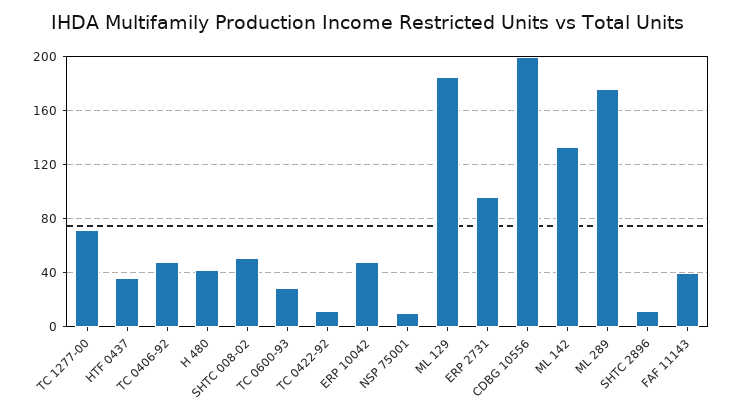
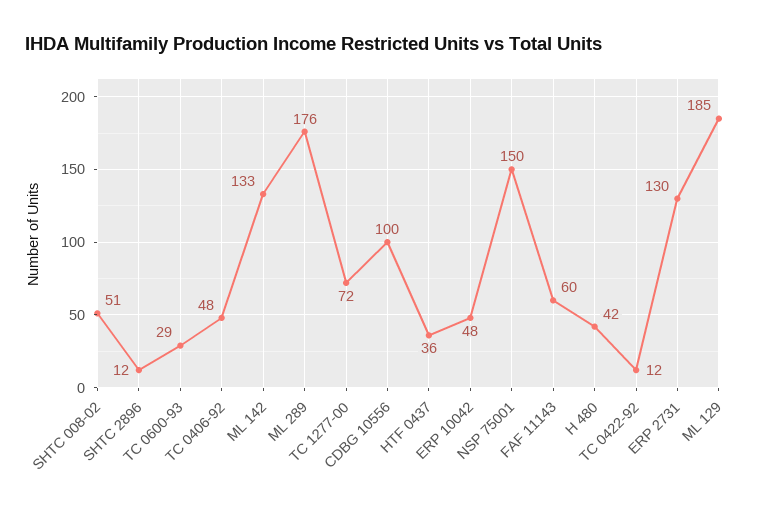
NSP 75001: 10 -> 150
ERP 2731: 95 -> 130
CDBG 10556: 200 -> 100
FAF 11143: 40 -> 60

